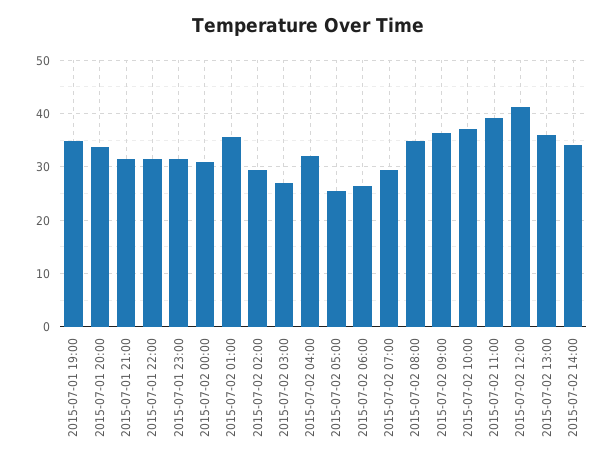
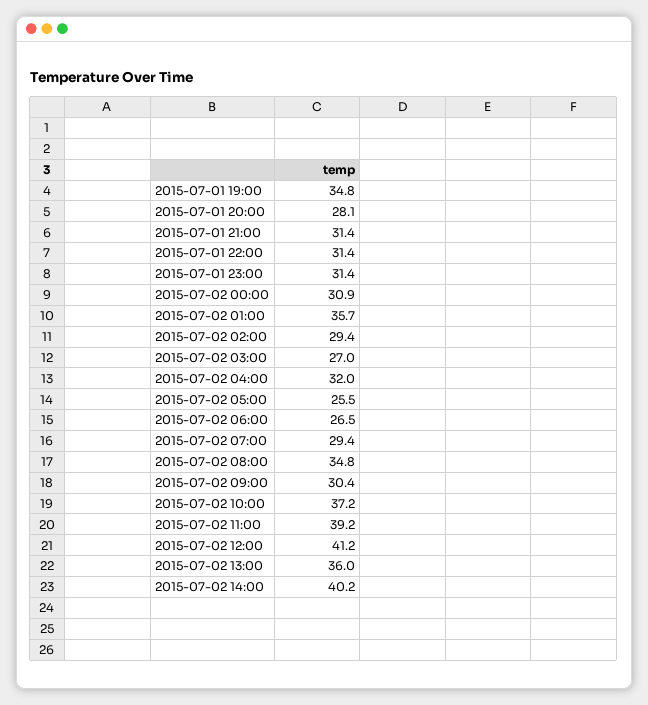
2015-07-01 20:00: 34 -> 28.1
2015-07-02 09:00: 36 -> 30.4
2015-07-02 14:00: 34 -> 40.2

